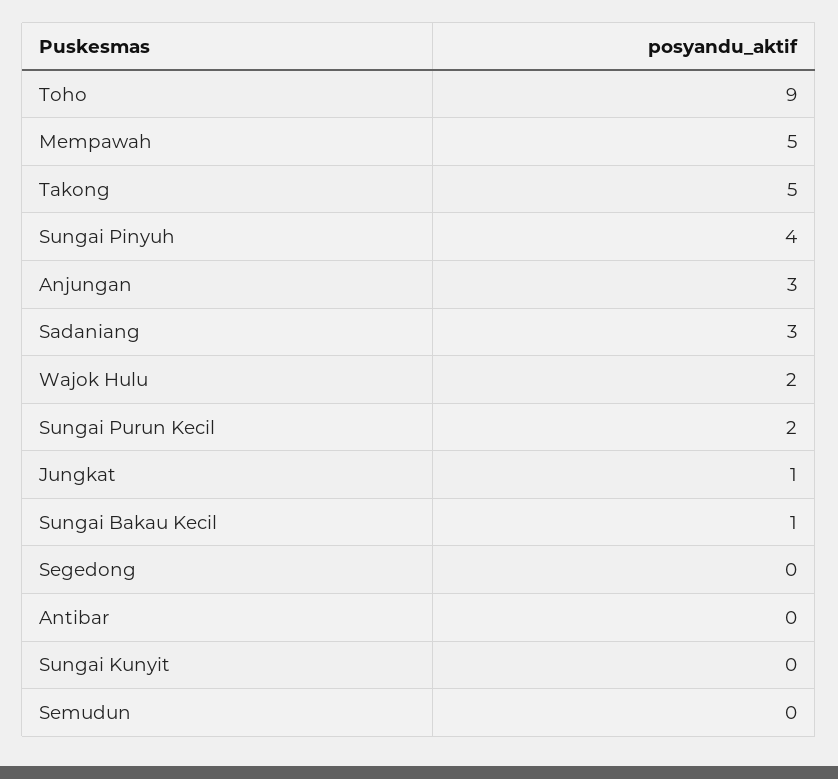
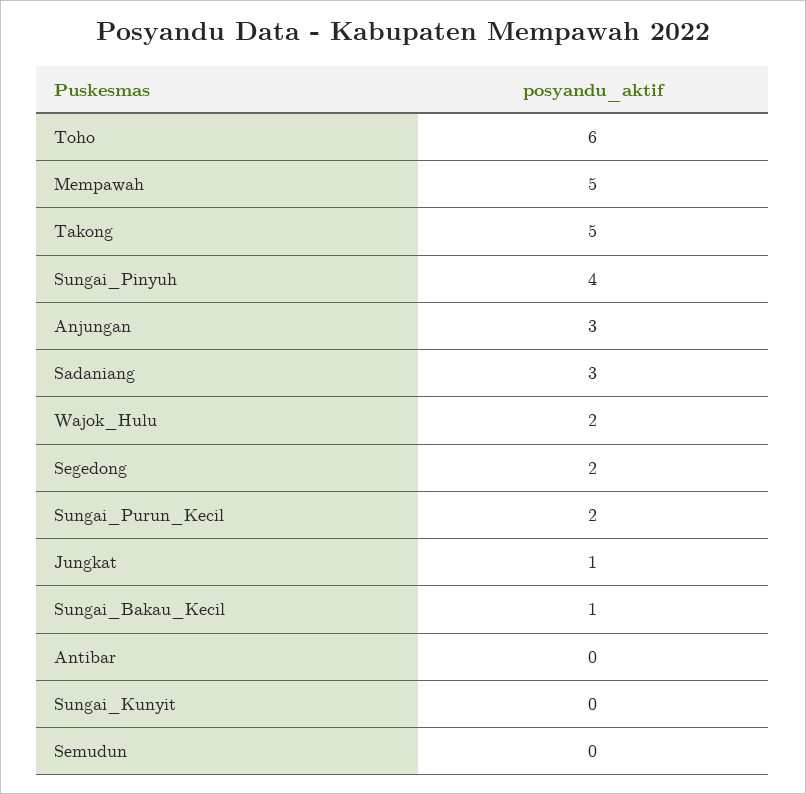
Toho: 9 -> 6
Segedong: 0 -> 2

